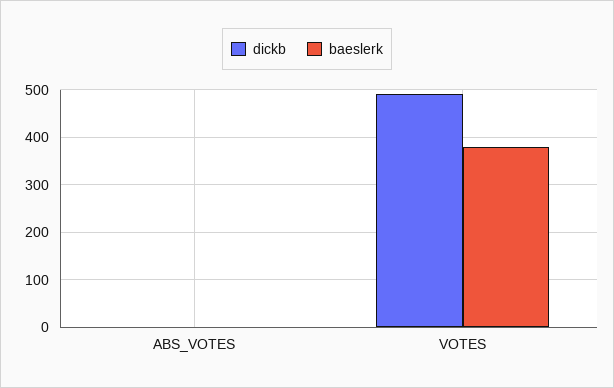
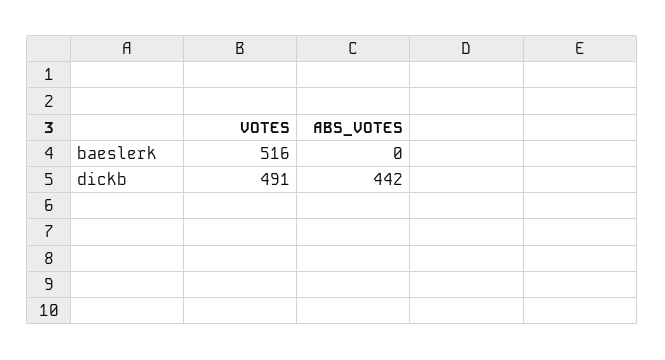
dickb, ABS_VOTES: 0 -> 442
baeslerk, VOTES: 380 -> 516

